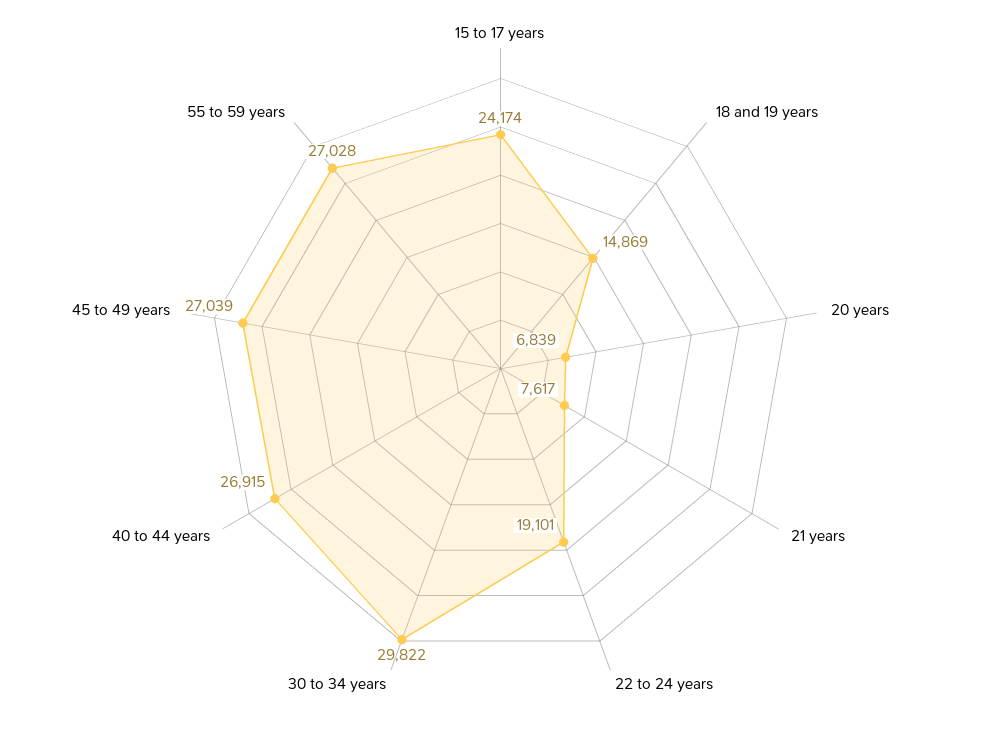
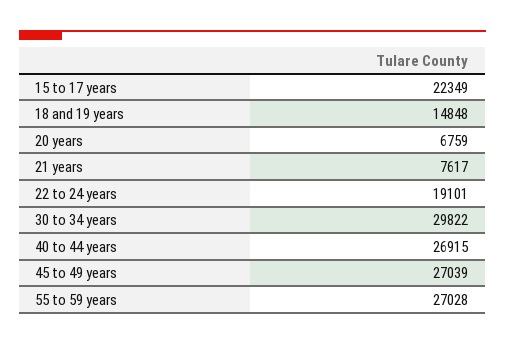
15 to 17 years: 24174 -> 22349
18 and 19 years: 14869 -> 14848
20 years: 6839 -> 6759

